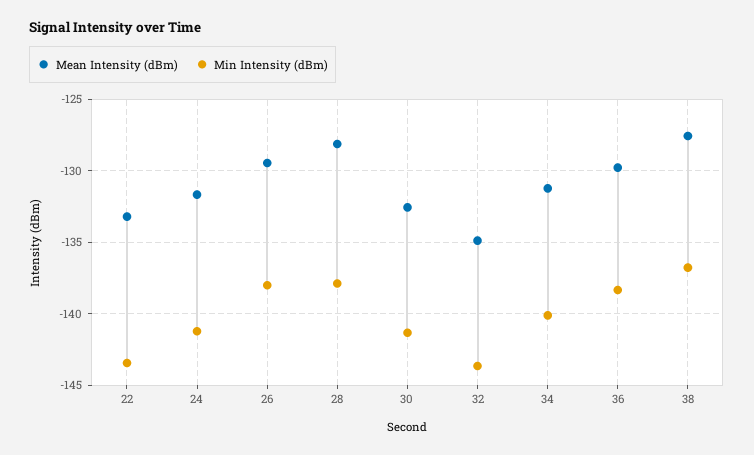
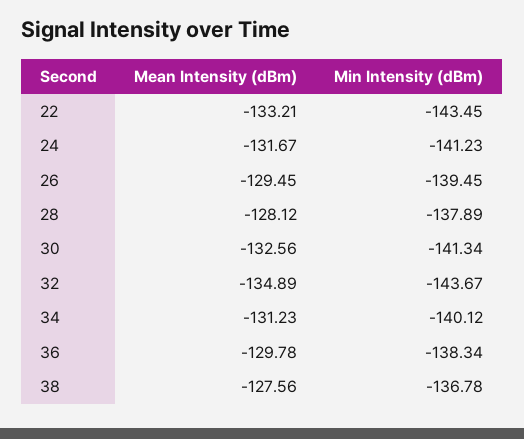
Min Intensity (dBm), 26: -138 -> -139.45

